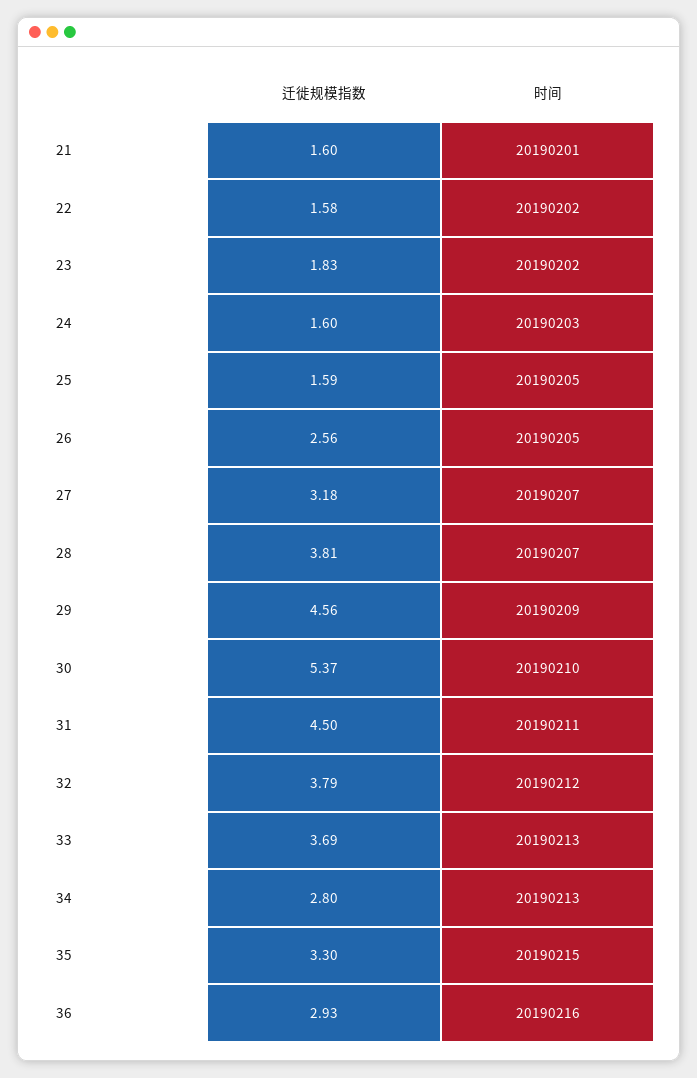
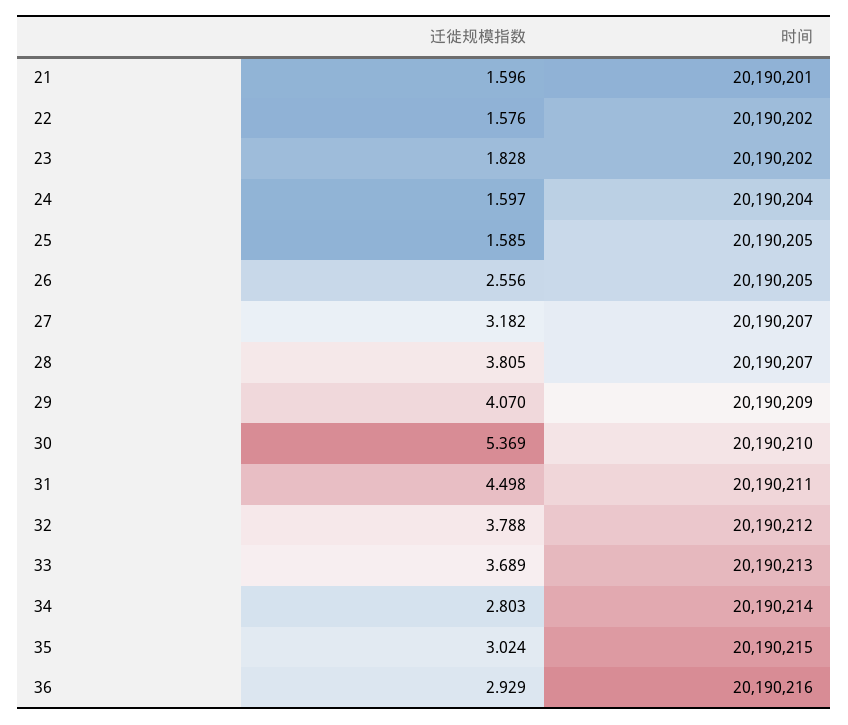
时间, 24: 20190203 -> 20190204
迁徙规模指数, 29: 4.56 -> 4.07
时间, 34: 20190213 -> 20190214
迁徙规模指数, 35: 3.3 -> 3.024

